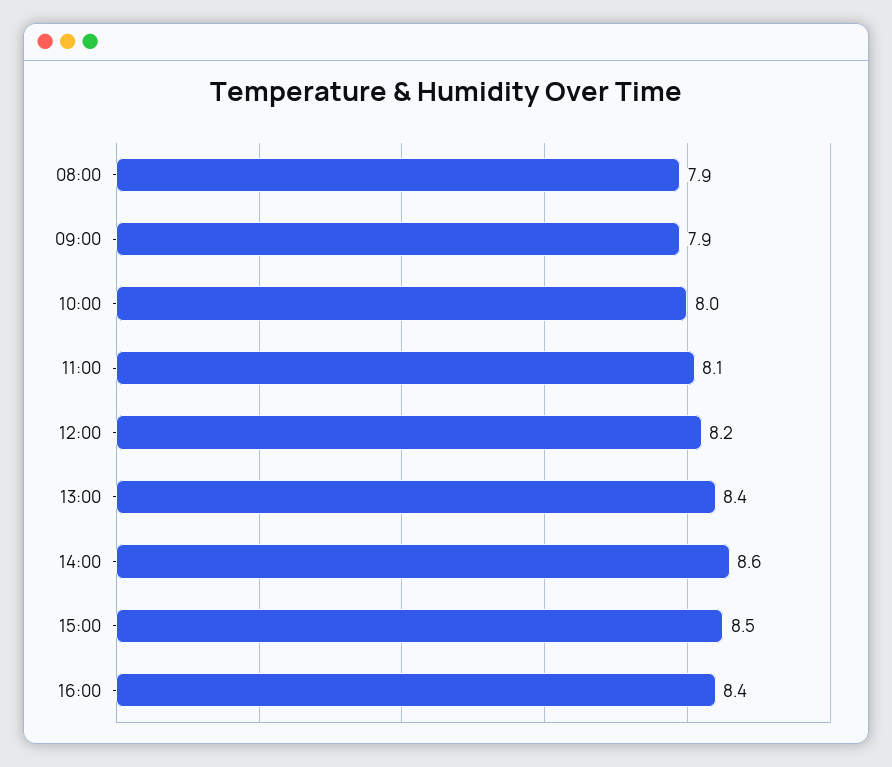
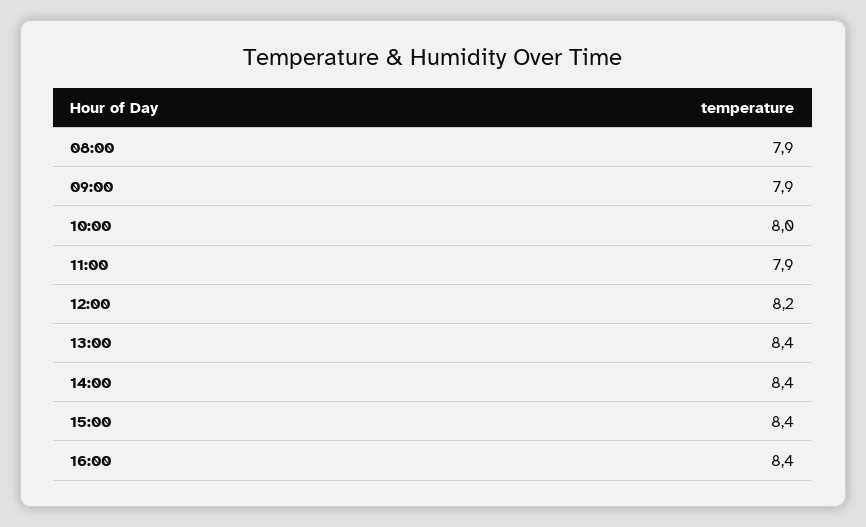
11:00: 8.1 -> 7.9
14:00: 8.6 -> 8.4
15:00: 8.5 -> 8.4

